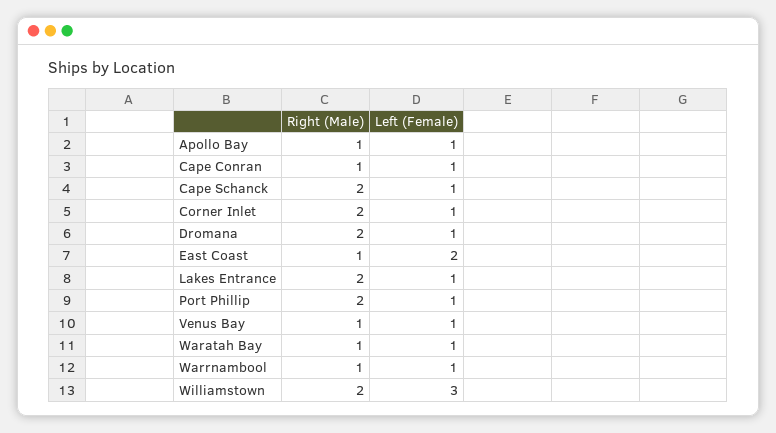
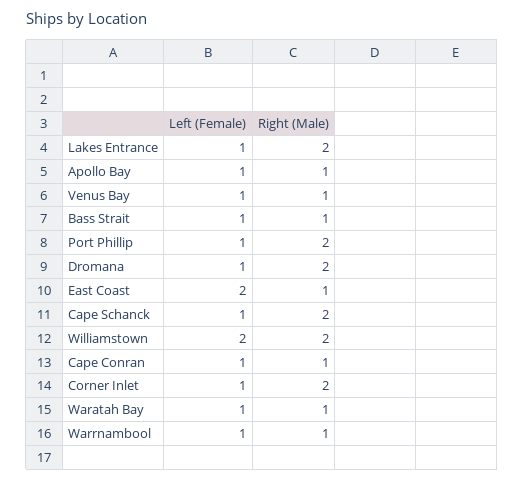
Left (Female), Williamstown: 3 -> 2
Left (Female), Bass Strait: none -> 1
Right (Male), Bass Strait: none -> 1

